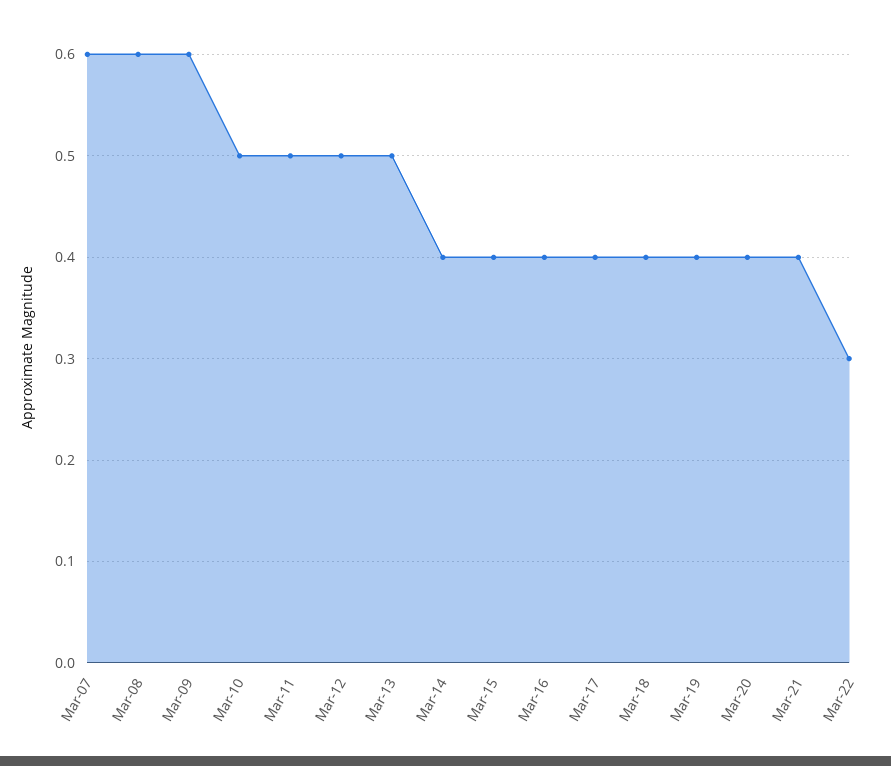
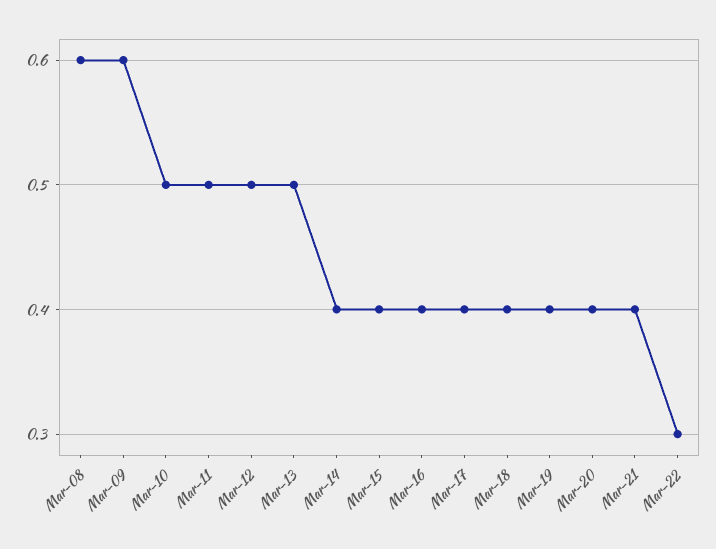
Mar-07: 0.6 -> none

